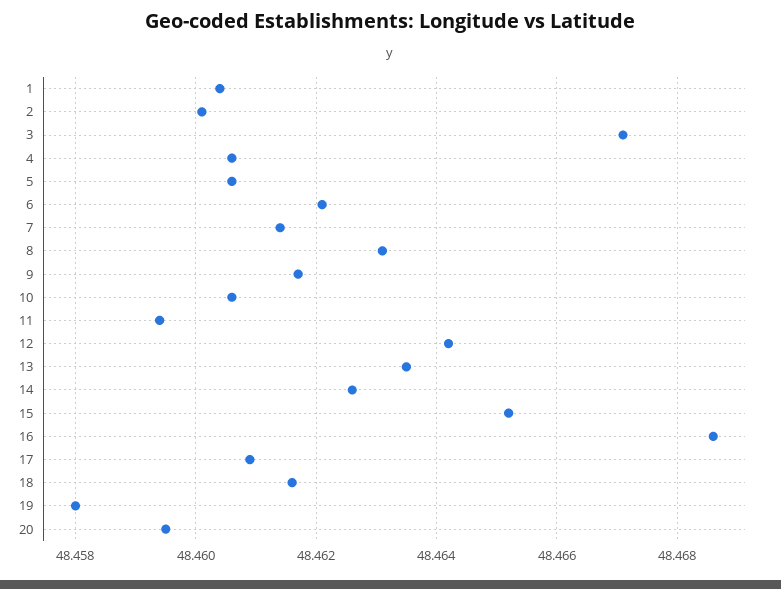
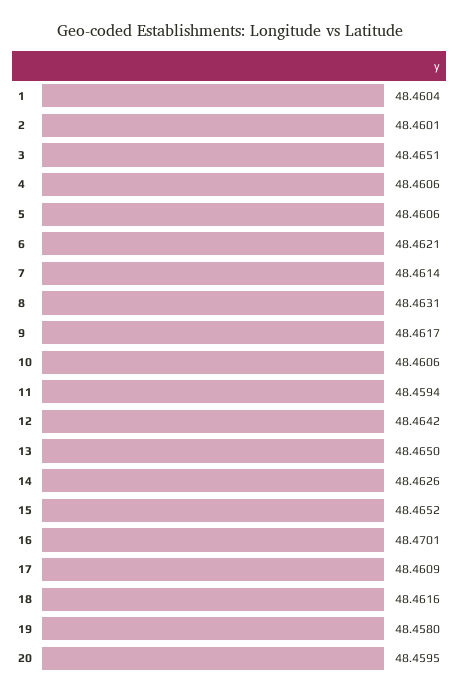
3: 48.467 -> 48.4651
13: 48.4635 -> 48.465
16: 48.4685 -> 48.4701

